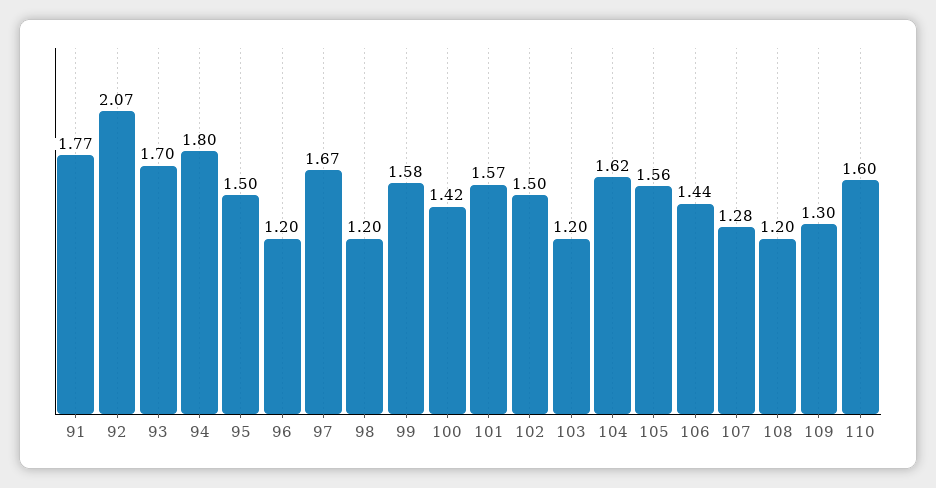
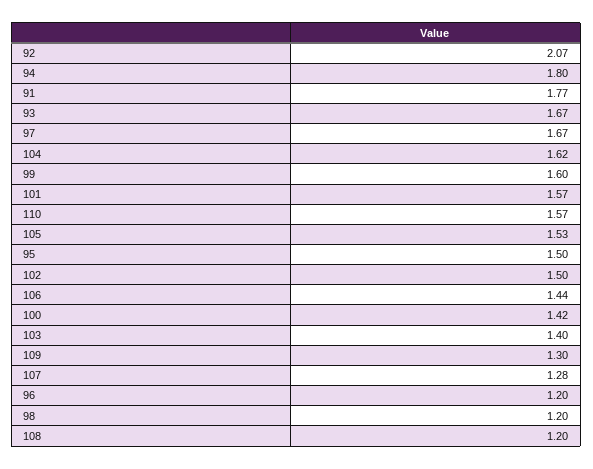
93: 1.7 -> 1.67
99: 1.58 -> 1.6
103: 1.2 -> 1.4
105: 1.56 -> 1.53
110: 1.6 -> 1.57

